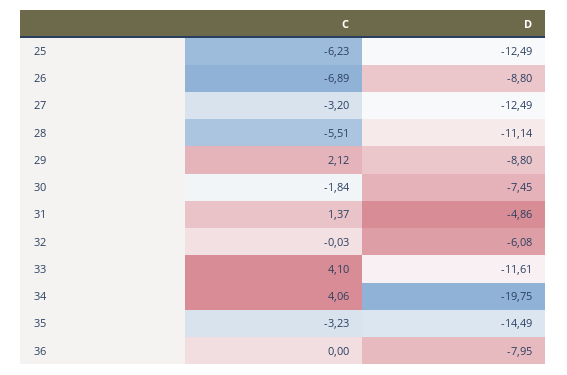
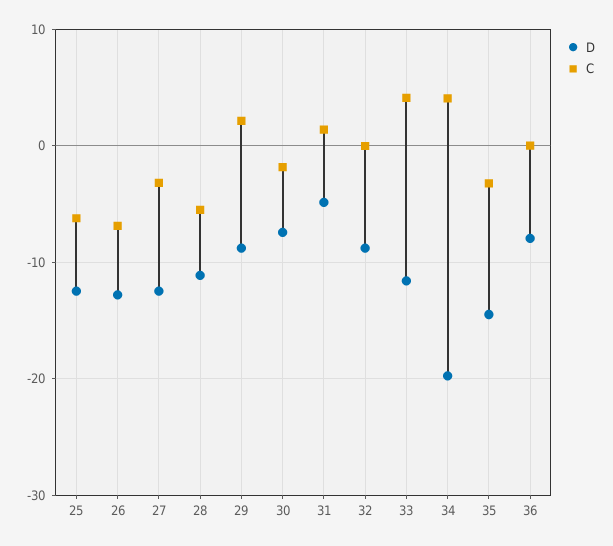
D, 26: -8.8 -> -13
D, 32: -6.08 -> -9

